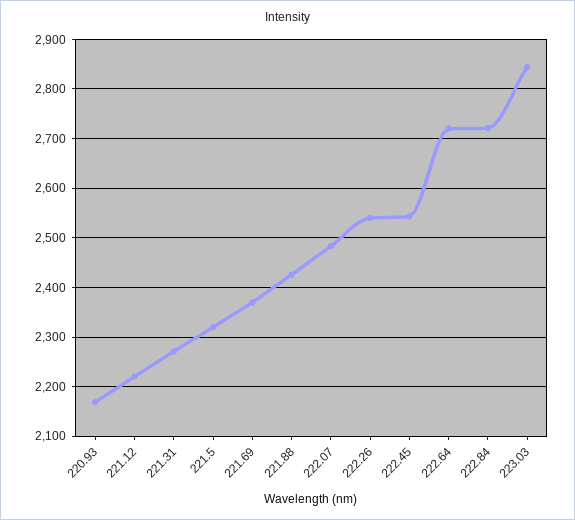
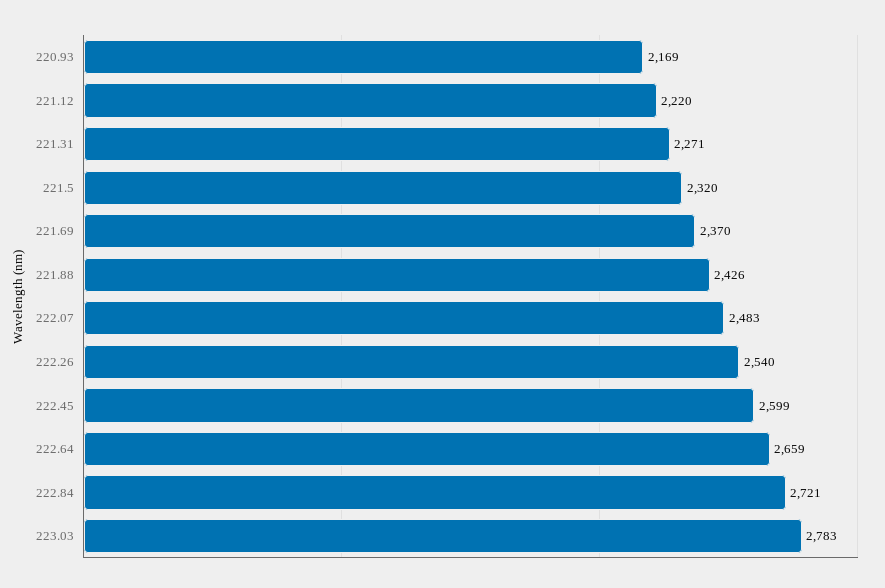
222.45: 2540 -> 2599
222.64: 2720 -> 2659
223.03: 2840 -> 2783

